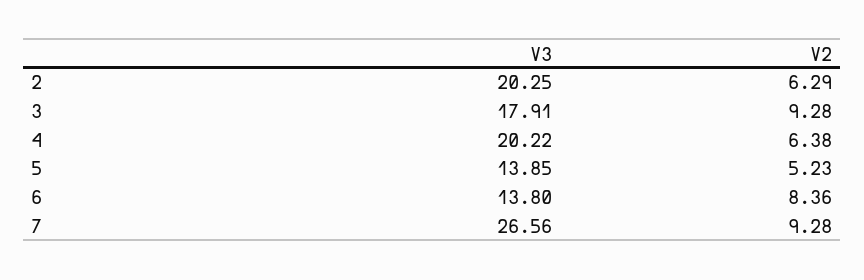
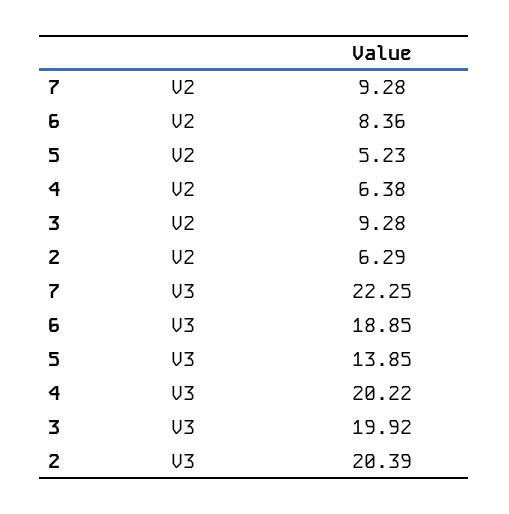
V3, 2: 20.25 -> 20.39
V3, 3: 17.91 -> 19.92
V3, 6: 13.8 -> 18.85
V3, 7: 26.56 -> 22.25

